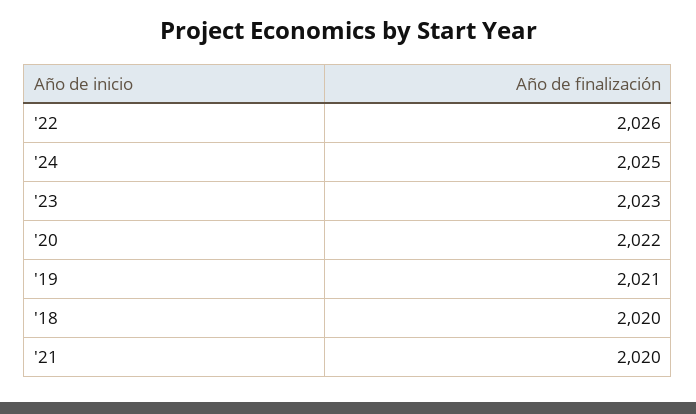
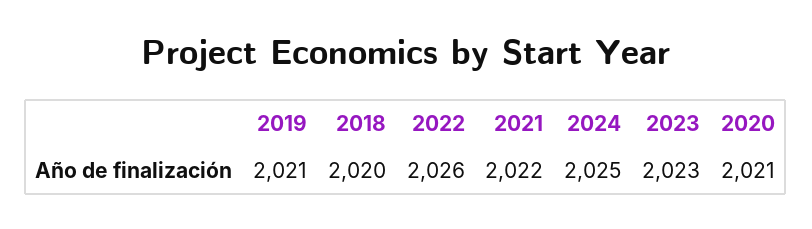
'20: 2022 -> 2021
'21: 2020 -> 2022

